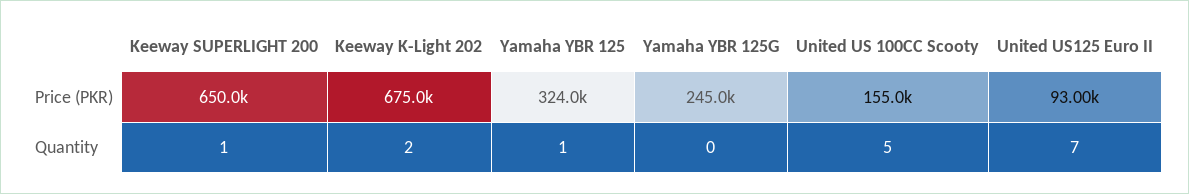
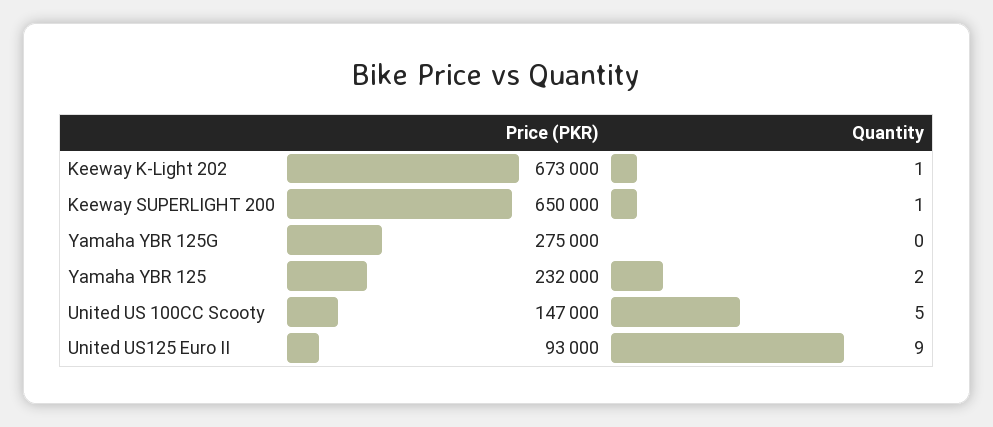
Keeway K-Light 202, Price (PKR): 675000 -> 673000
Yamaha YBR 125, Price (PKR): 324000 -> 232000
Yamaha YBR 125G, Price (PKR): 245000 -> 275000
United US 100CC Scooty, Price (PKR): 155000 -> 147000
Keeway K-Light 202, Quantity: 2 -> 1
Yamaha YBR 125, Quantity: 1 -> 2
United US125 Euro II, Quantity: 7 -> 9

